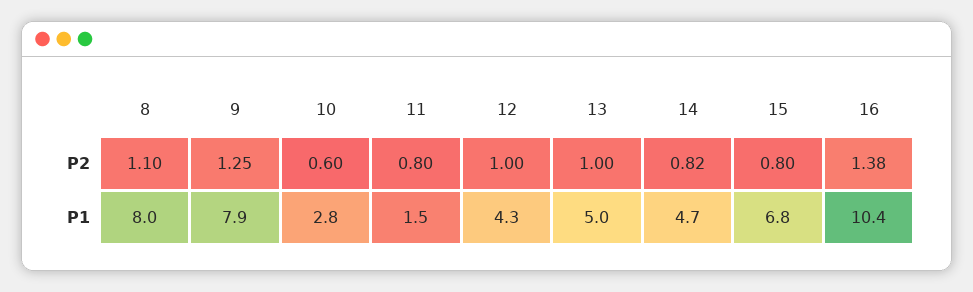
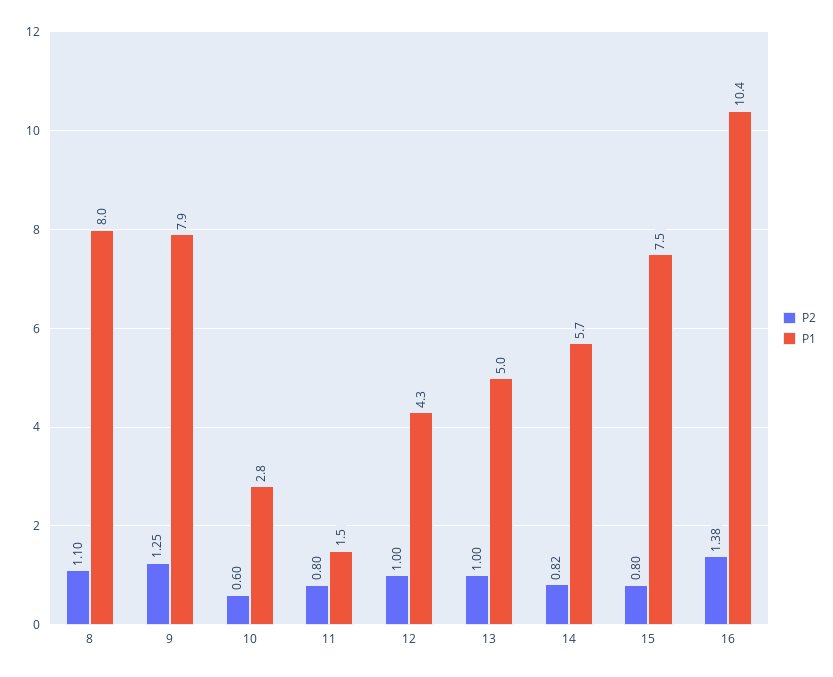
P1, 14: 4.7 -> 5.7
P1, 15: 6.8 -> 7.5

